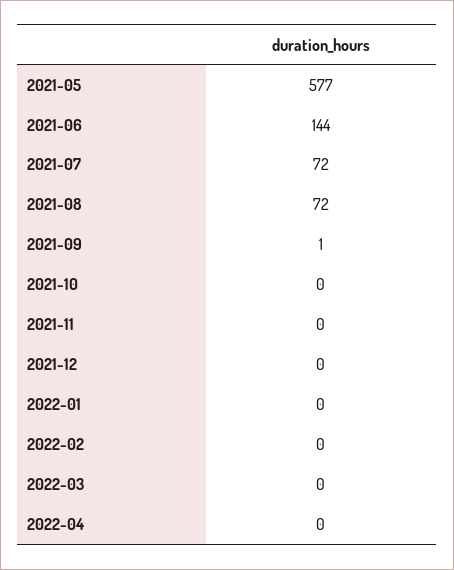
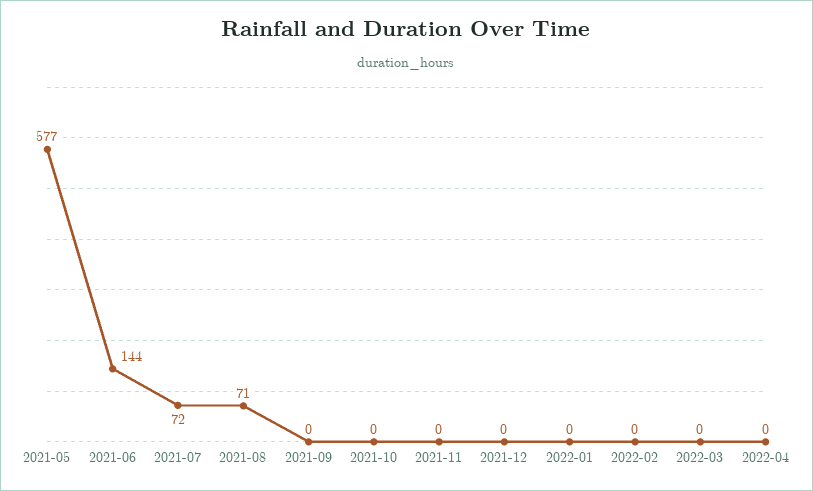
2021-08: 72 -> 71
2021-09: 1 -> 0

